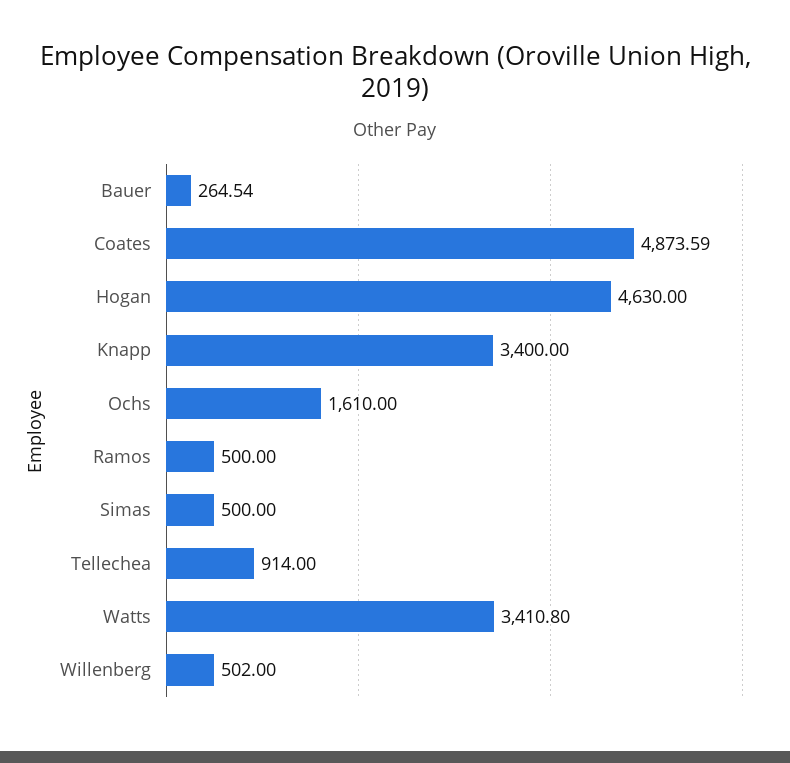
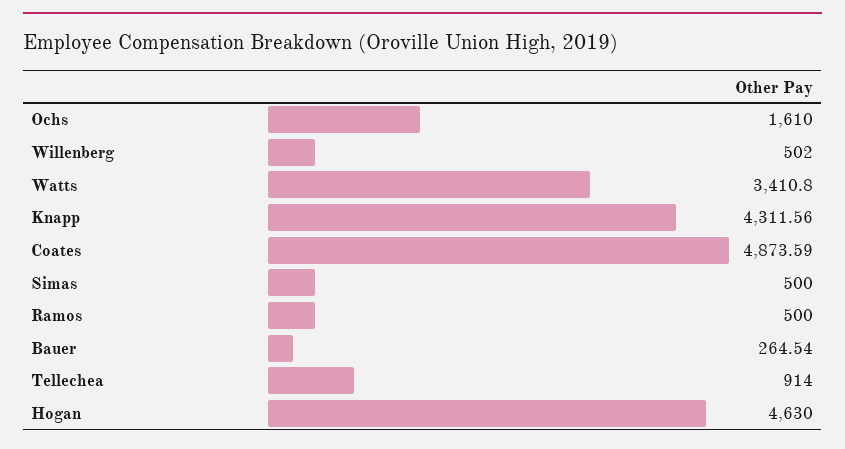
Knapp: 3400 -> 4311.56

